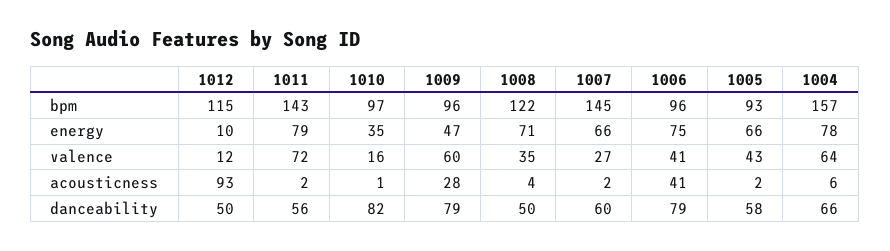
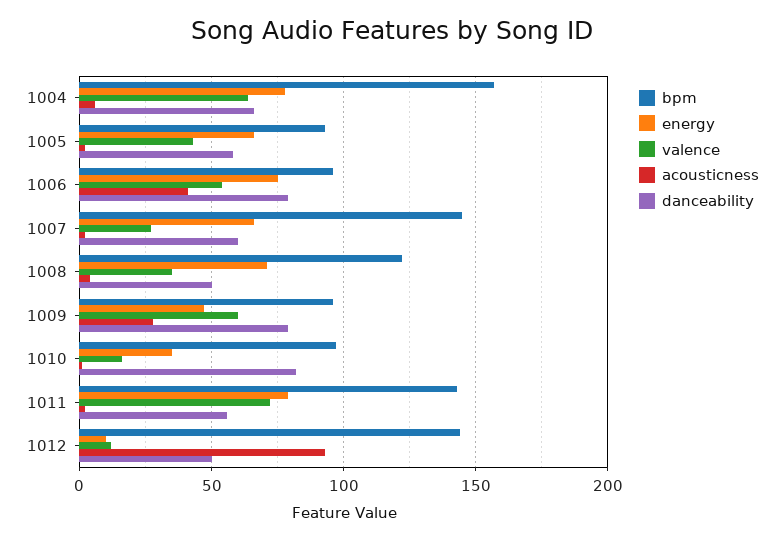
bpm, 1012: 115 -> 145
valence, 1006: 41 -> 55

